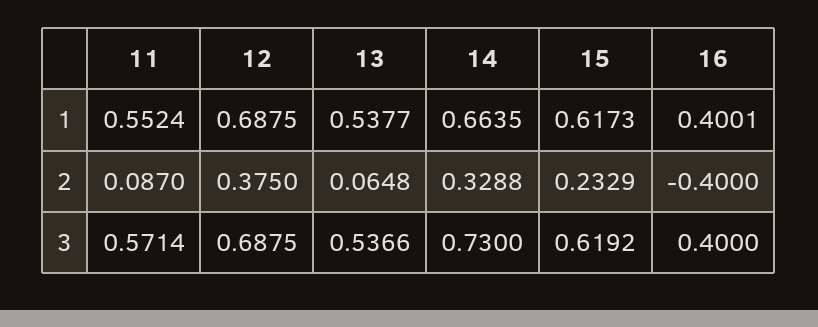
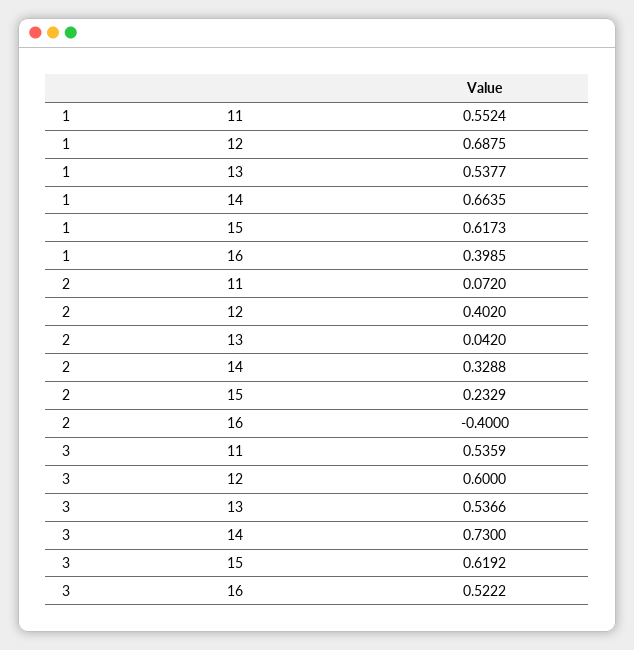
16, 1: 0.4001 -> 0.3985
11, 2: 0.087 -> 0.072
12, 2: 0.375 -> 0.402
13, 2: 0.0648 -> 0.042
11, 3: 0.5714 -> 0.5359
12, 3: 0.6875 -> 0.6
16, 3: 0.4 -> 0.5222

